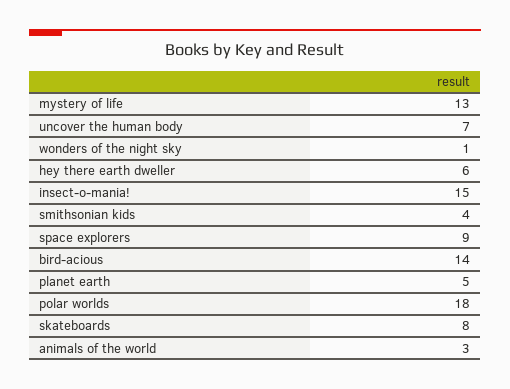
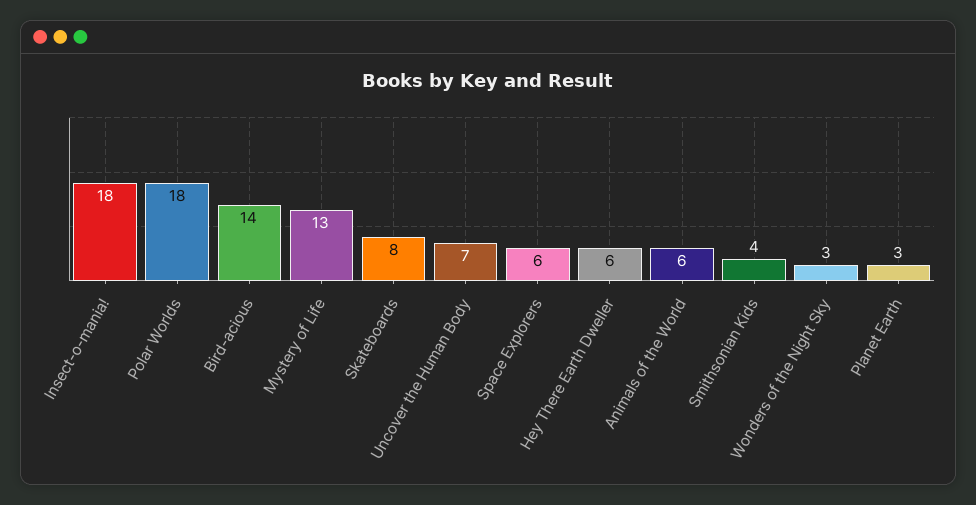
wonders of the night sky: 1 -> 3
insect-o-mania!: 15 -> 18
space explorers: 9 -> 6
planet earth: 5 -> 3
animals of the world: 3 -> 6

